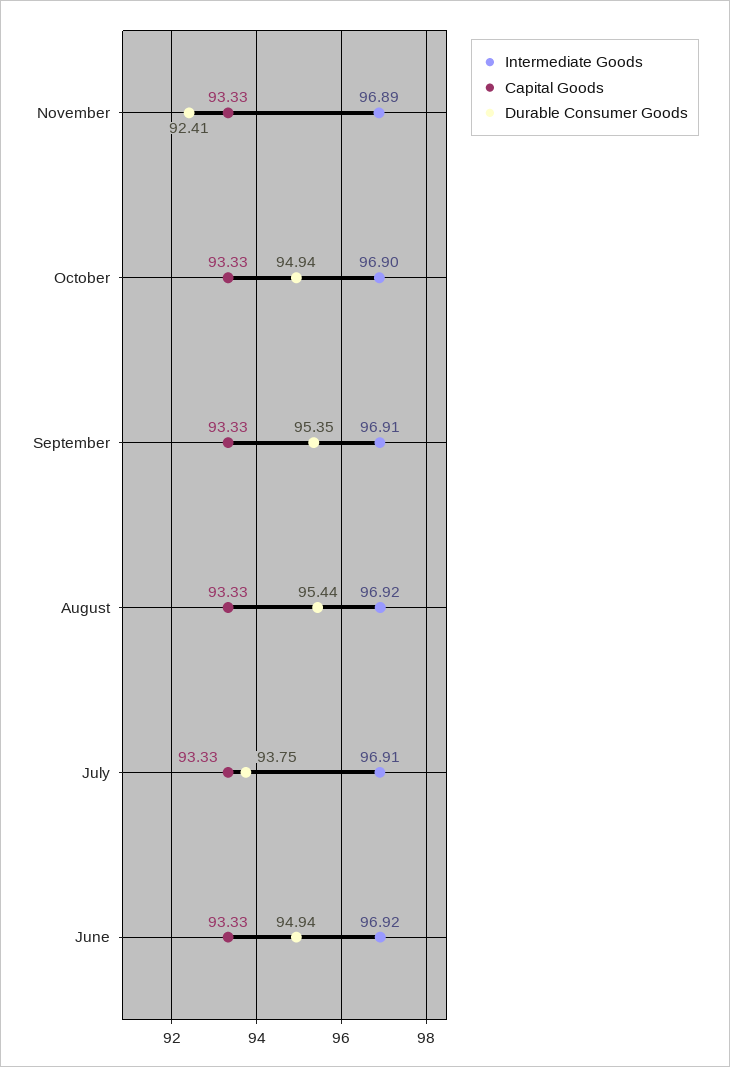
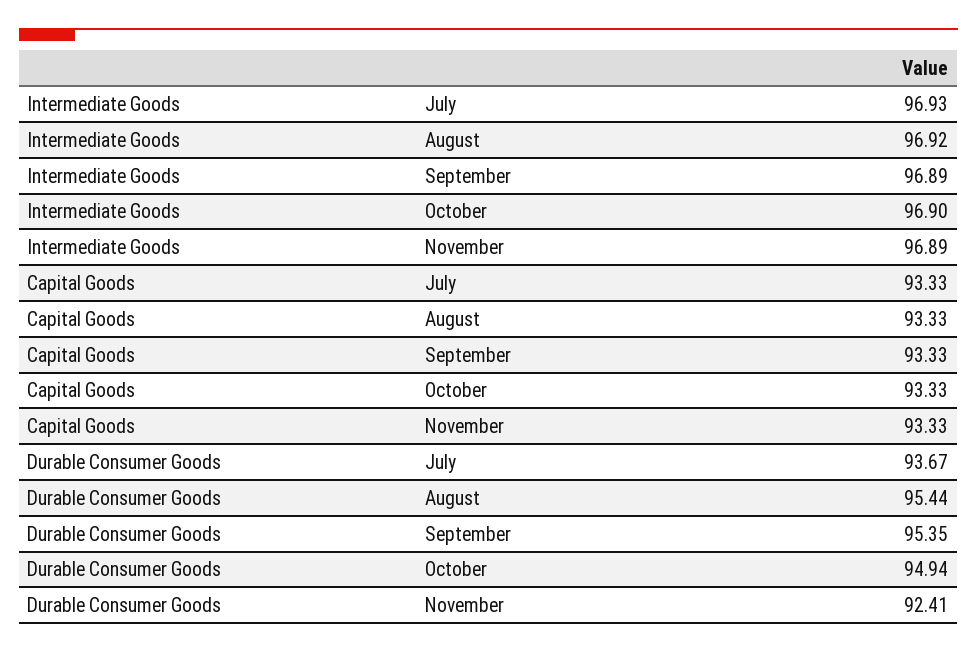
Intermediate Goods, September: 96.91 -> 96.89
Intermediate Goods, July: 96.91 -> 96.93
Durable Consumer Goods, July: 93.75 -> 93.67
Intermediate Goods, June: 96.92 -> none
Capital Goods, June: 93.33 -> none
Durable Consumer Goods, June: 94.94 -> none

